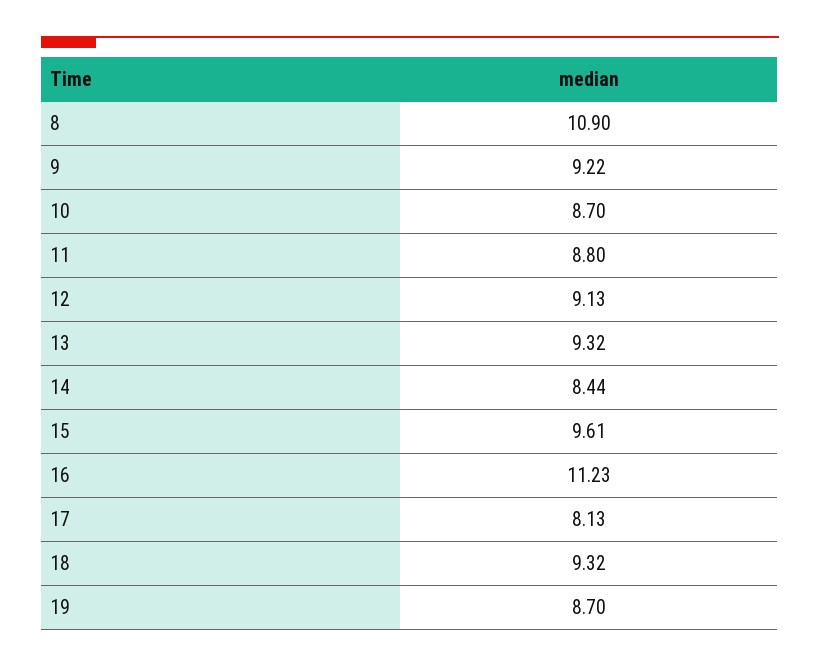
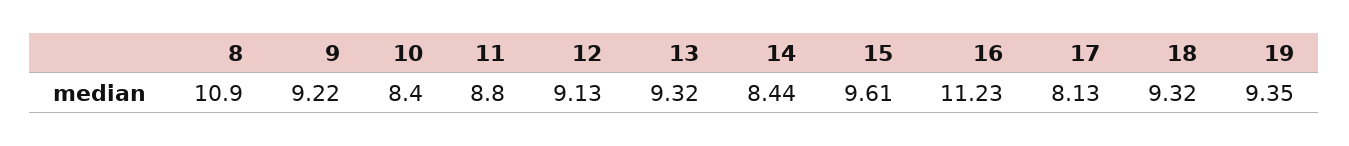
10: 8.7 -> 8.4
19: 8.7 -> 9.35

